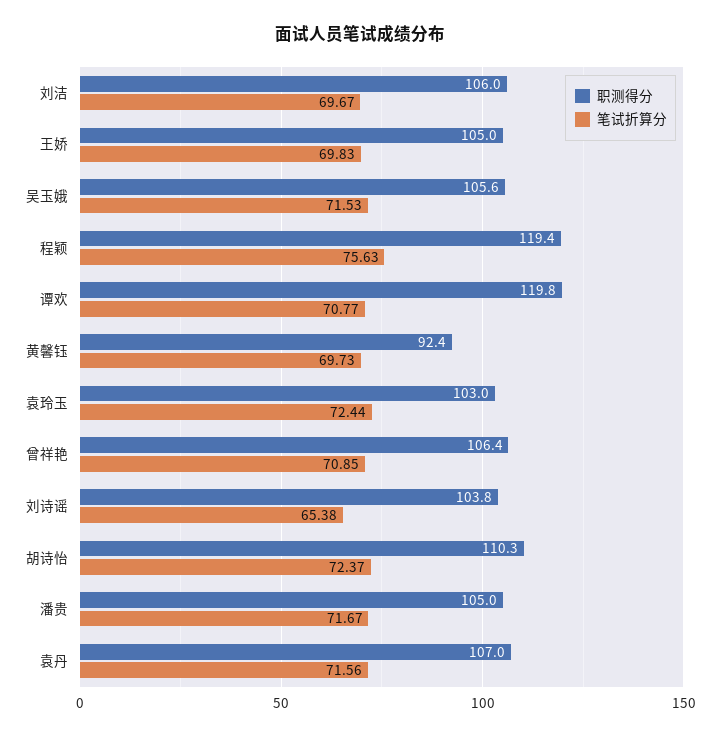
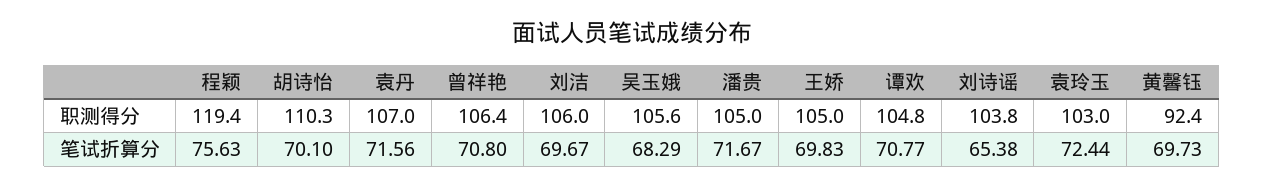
笔试折算分, 吴玉娥: 71.53 -> 68.29
职测得分, 谭欢: 119.8 -> 104.8
笔试折算分, 曾祥艳: 70.85 -> 70.8
笔试折算分, 胡诗怡: 72.37 -> 70.1

